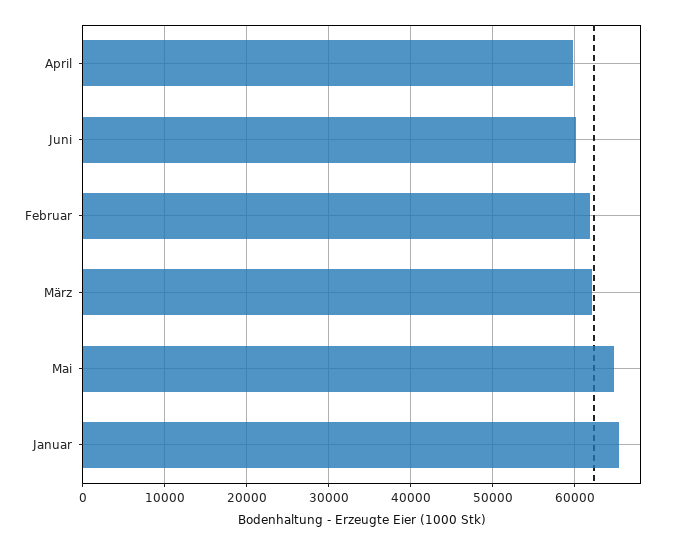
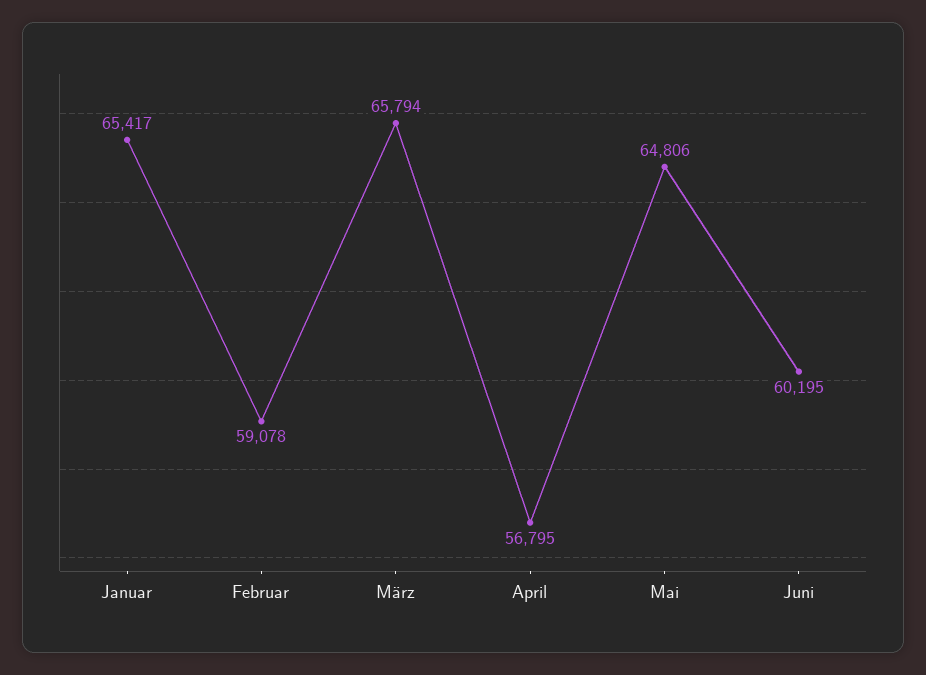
April: 60000 -> 56795
Februar: 62000 -> 59078
März: 62000 -> 65794

